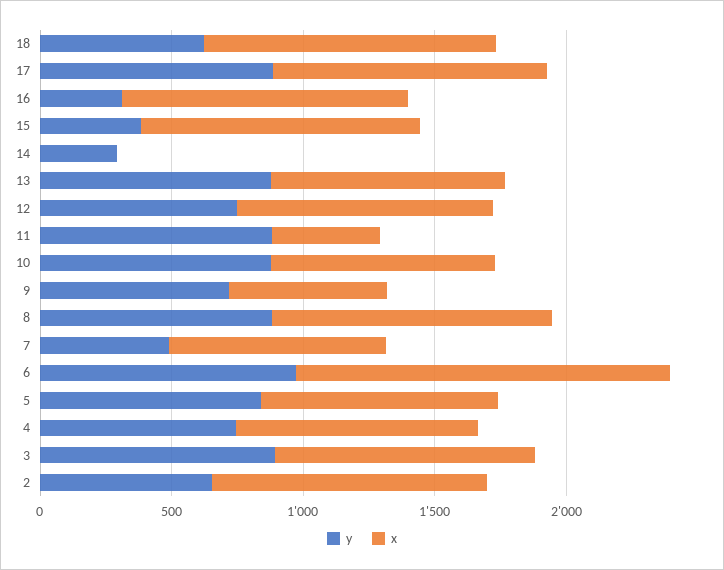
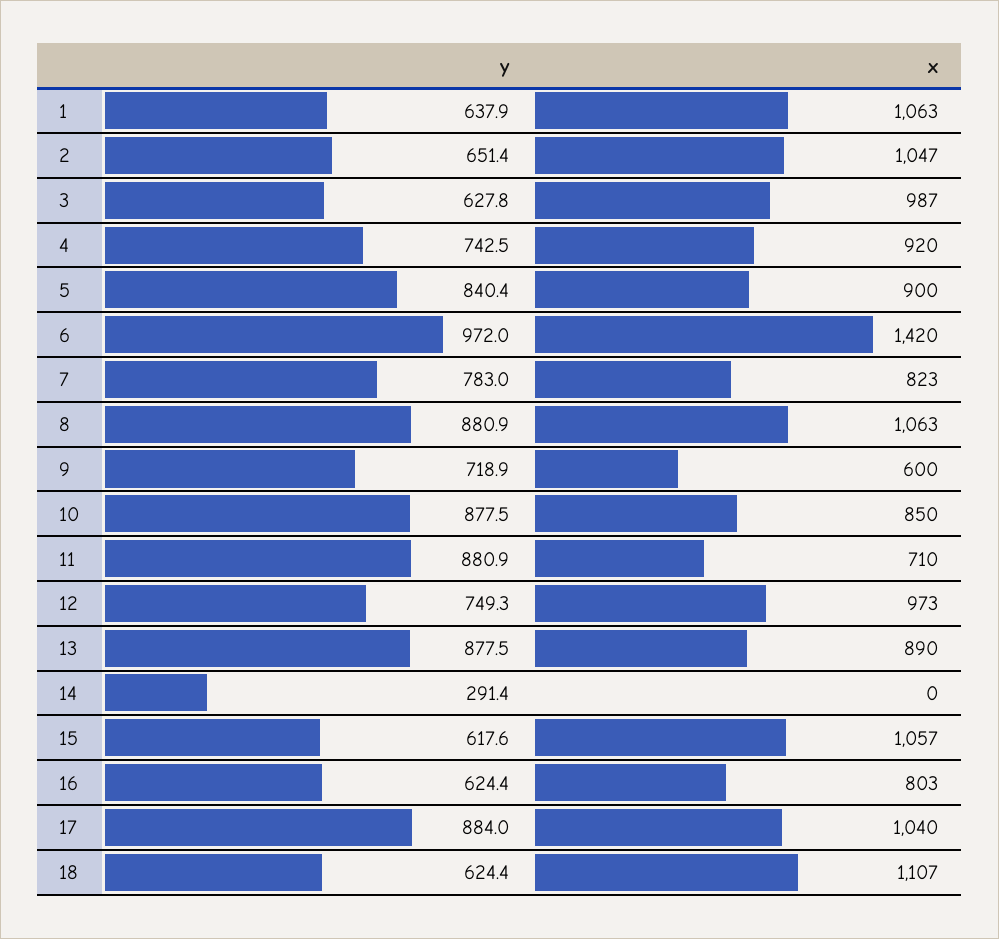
y, 16: 300 -> 624.4
x, 16: 1100 -> 803
y, 15: 400 -> 617.6
x, 11: 400 -> 710
y, 7: 500 -> 783
y, 3: 900 -> 627.8
y, 1: none -> 637.9
x, 1: none -> 1063

